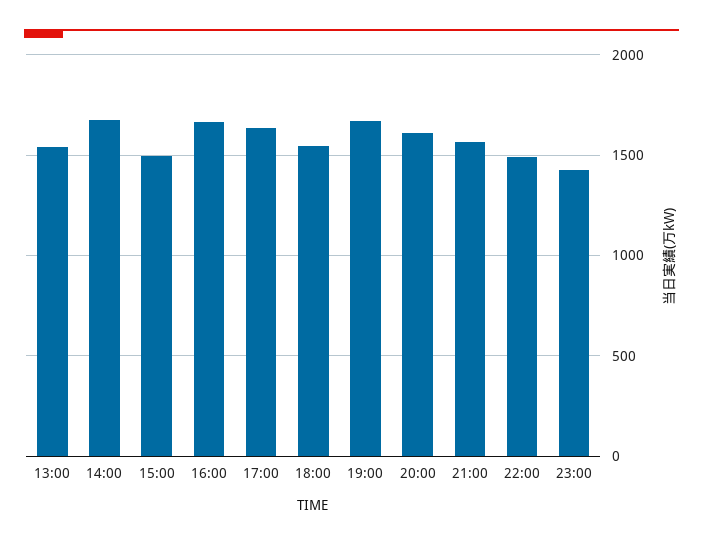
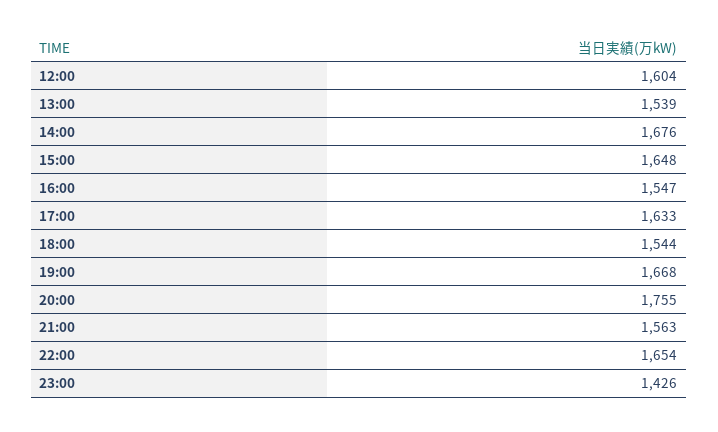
15:00: 1500 -> 1648
16:00: 1650 -> 1547
20:00: 1600 -> 1755
22:00: 1500 -> 1654
12:00: none -> 1604

